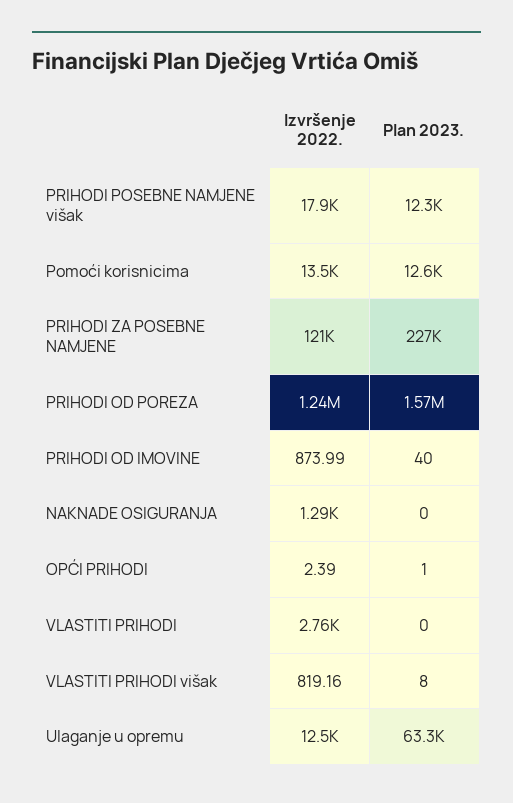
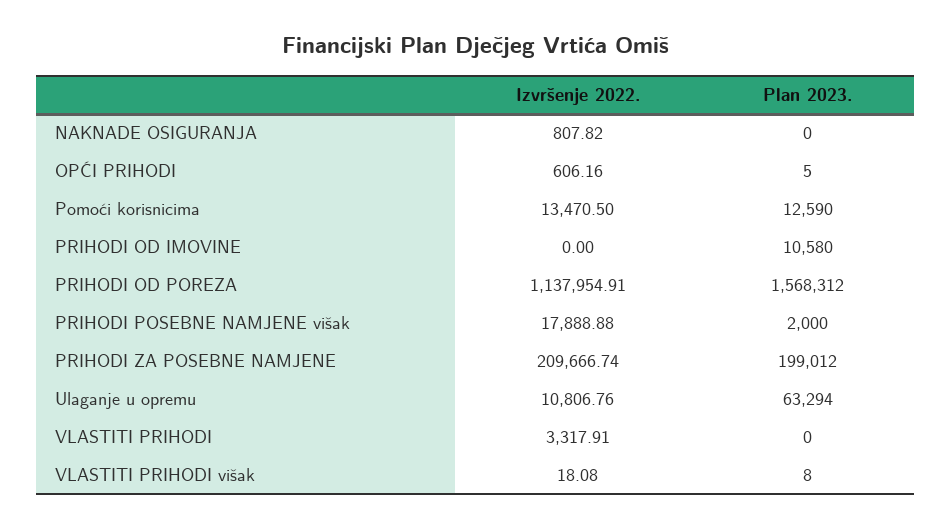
Plan 2023., PRIHODI POSEBNE NAMJENE višak: 12300 -> 2000
Izvršenje 2022., PRIHODI ZA POSEBNE NAMJENE: 121000 -> 209666.74
Plan 2023., PRIHODI ZA POSEBNE NAMJENE: 227000 -> 199012
Izvršenje 2022., PRIHODI OD POREZA: 1240000 -> 1137954.91
Izvršenje 2022., PRIHODI OD IMOVINE: 873.99 -> 0
Plan 2023., PRIHODI OD IMOVINE: 40 -> 10580
Izvršenje 2022., NAKNADE OSIGURANJA: 1290 -> 807.82
Izvršenje 2022., OPĆI PRIHODI: 2.39 -> 606.16
Plan 2023., OPĆI PRIHODI: 1 -> 5
Izvršenje 2022., VLASTITI PRIHODI: 2760 -> 3317.91
Izvršenje 2022., VLASTITI PRIHODI višak: 819.16 -> 18.08
Izvršenje 2022., Ulaganje u opremu: 12500 -> 10806.76

